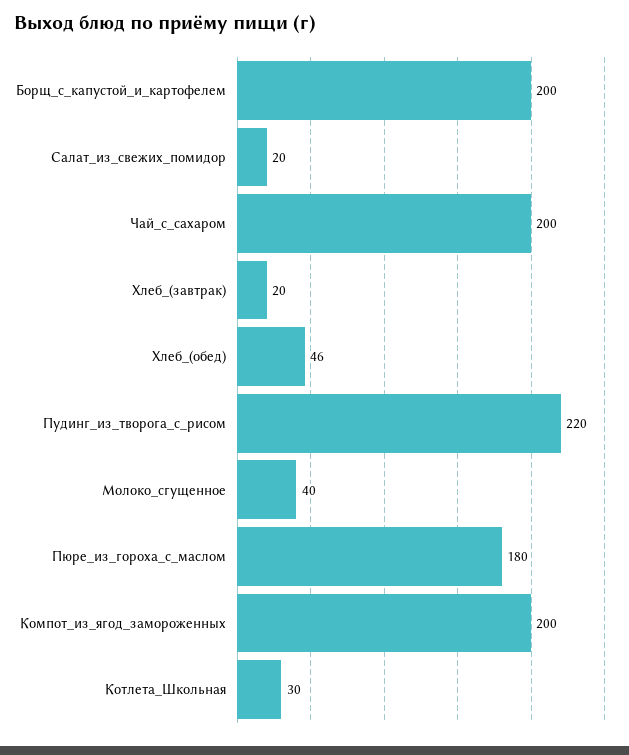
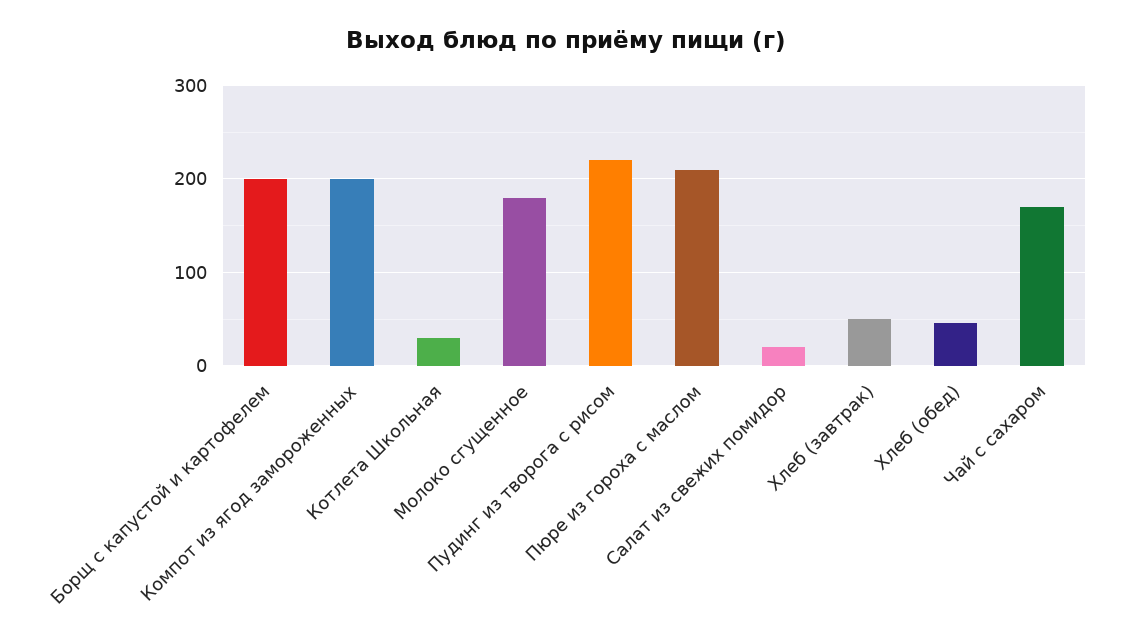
Чай_с_сахаром: 200 -> 170
Хлеб_(завтрак): 20 -> 50
Молоко_сгущенное: 40 -> 180
Пюре_из_гороха_с_маслом: 180 -> 210

